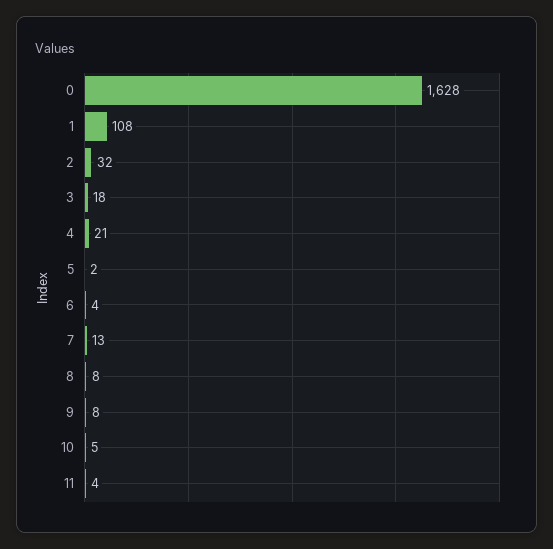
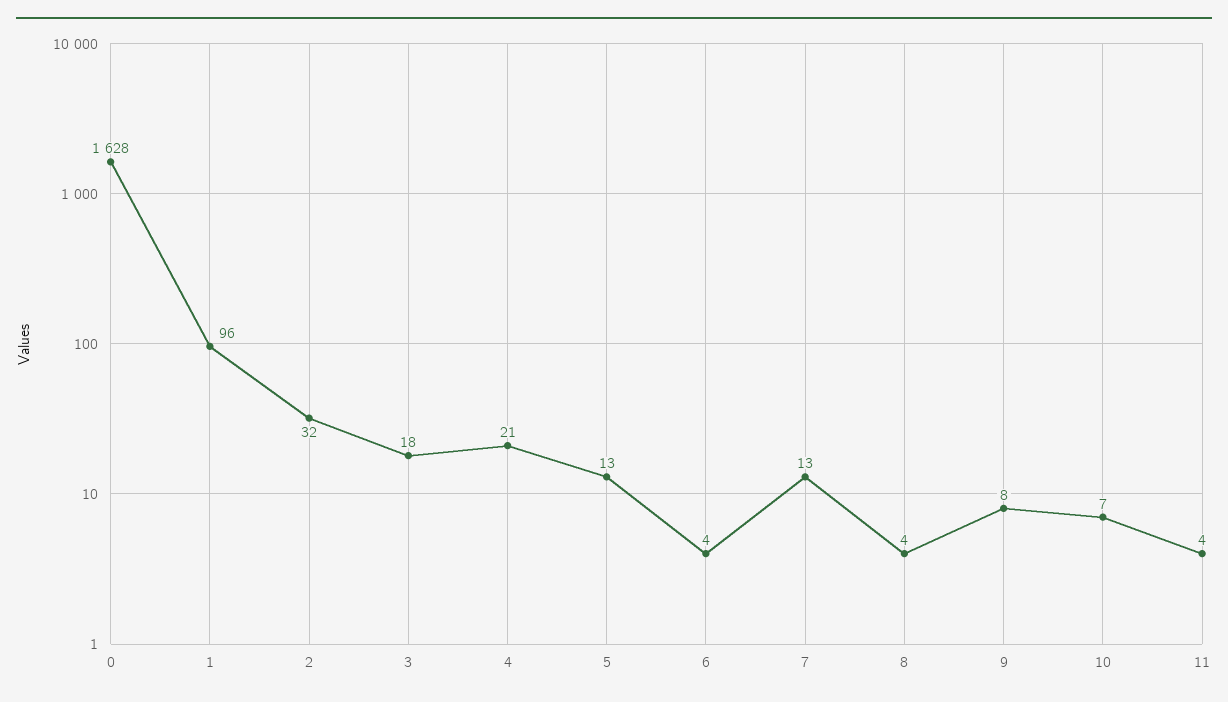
1: 108 -> 96
5: 2 -> 13
8: 8 -> 4
10: 5 -> 7

